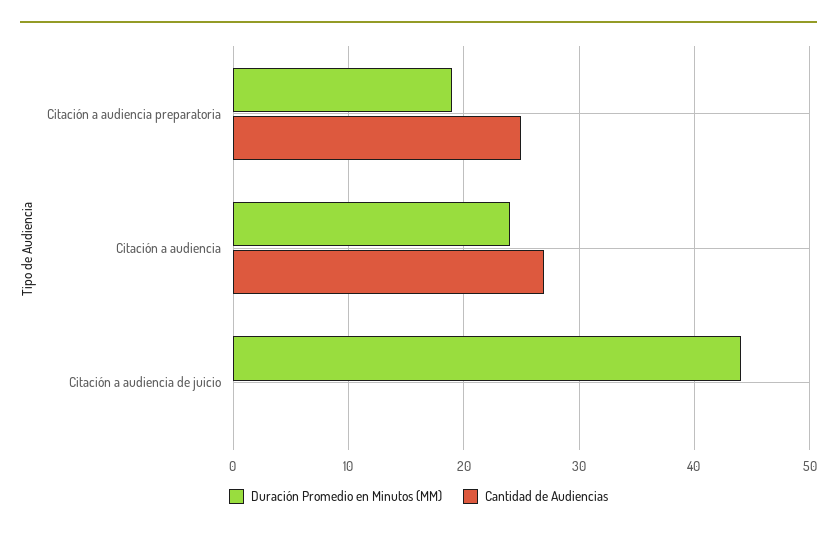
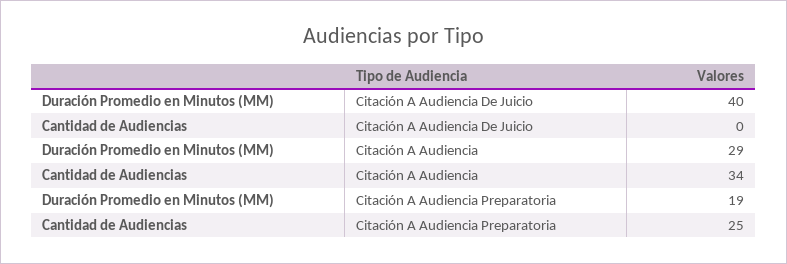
Duración Promedio en Minutos (MM), Citación a audiencia: 24 -> 29
Cantidad de Audiencias, Citación a audiencia: 27 -> 34
Duración Promedio en Minutos (MM), Citación a audiencia de juicio: 44 -> 40

